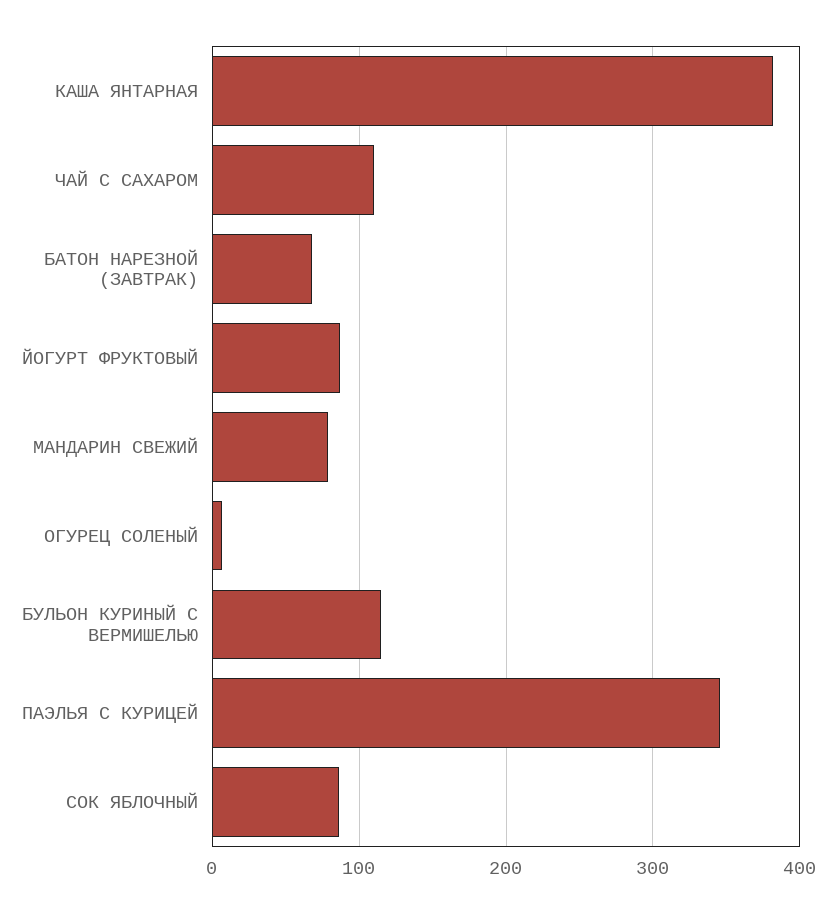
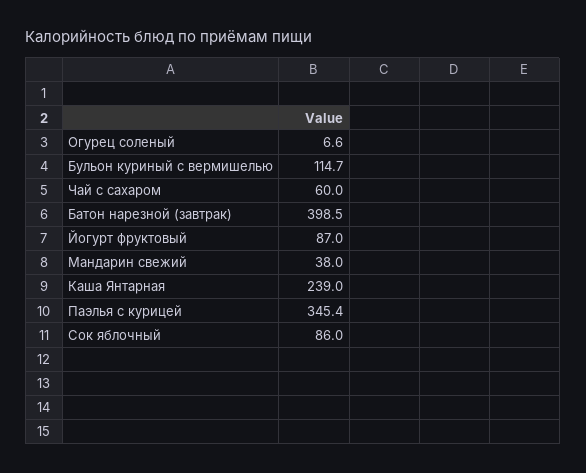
КАША ЯНТАРНАЯ: 380 -> 239
ЧАЙ С САХАРОМ: 110 -> 60
БАТОН НАРЕЗНОЙ (ЗАВТРАК): 70 -> 398.5
МАНДАРИН СВЕЖИЙ: 80 -> 38

